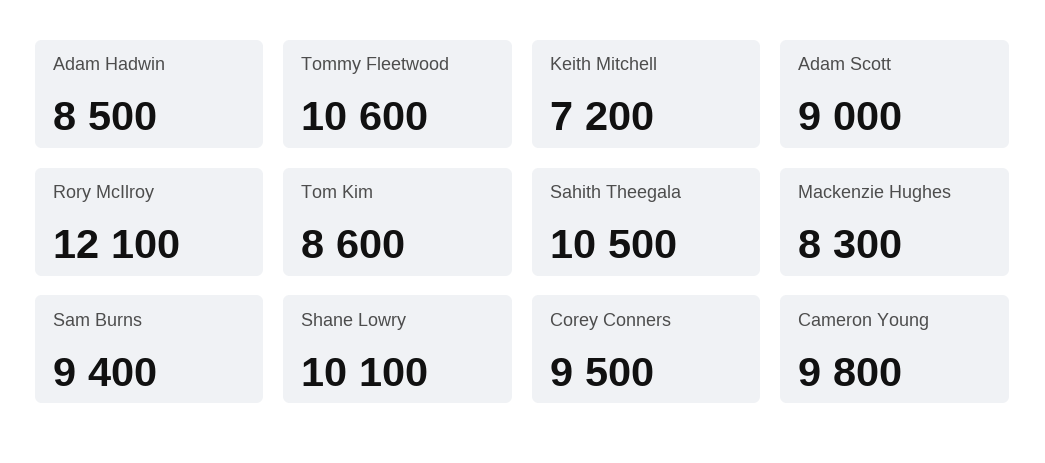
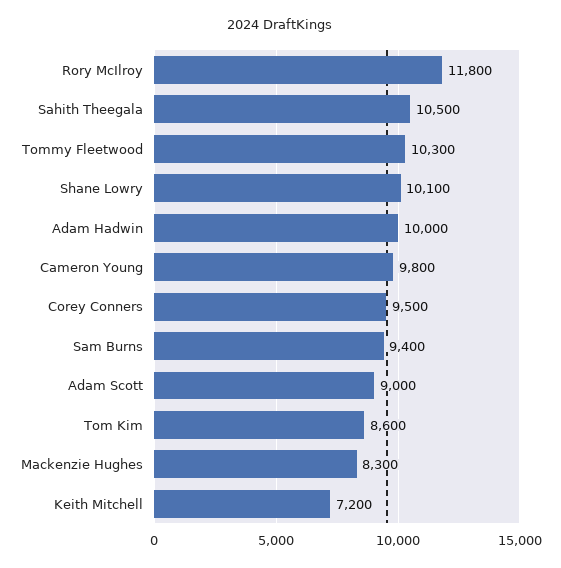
Adam Hadwin: 8500 -> 10000
Tommy Fleetwood: 10600 -> 10300
Rory McIlroy: 12100 -> 11800

